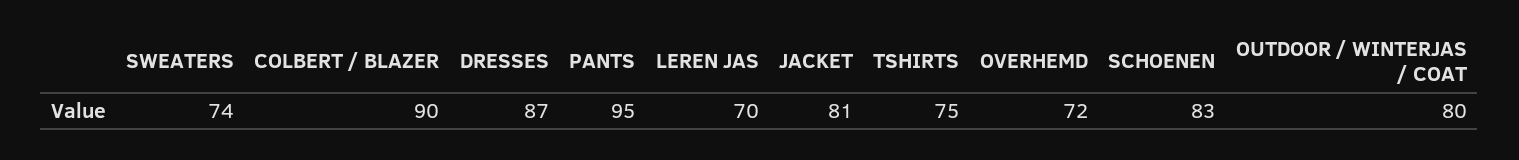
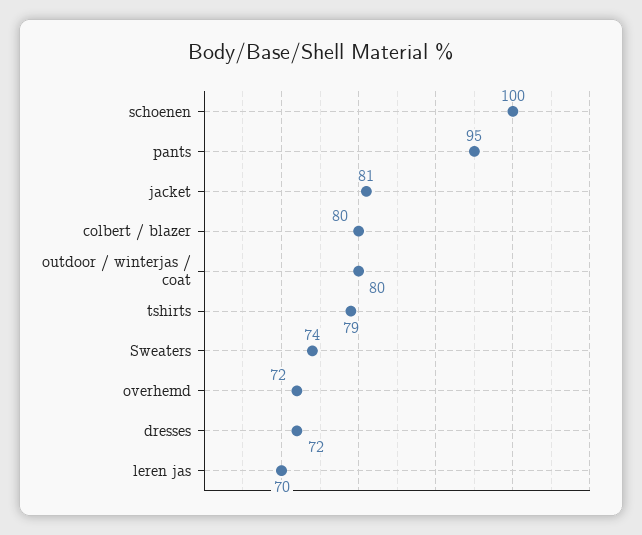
COLBERT / BLAZER: 90 -> 80
DRESSES: 87 -> 72
TSHIRTS: 75 -> 79
SCHOENEN: 83 -> 100

